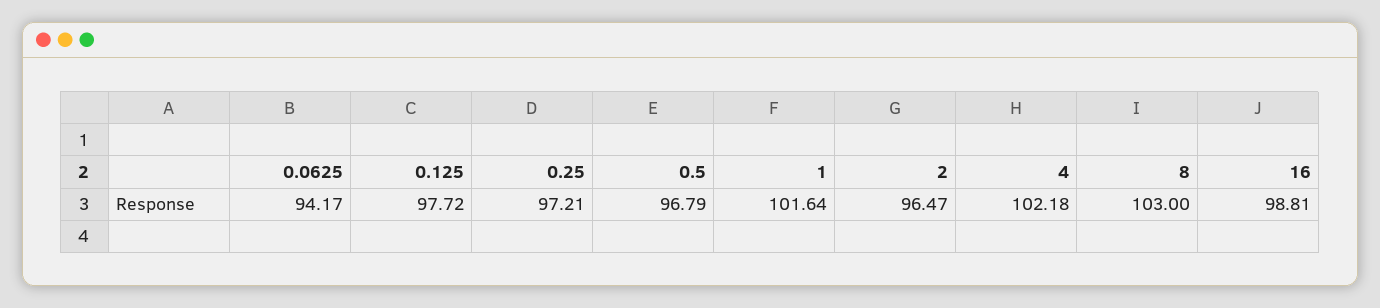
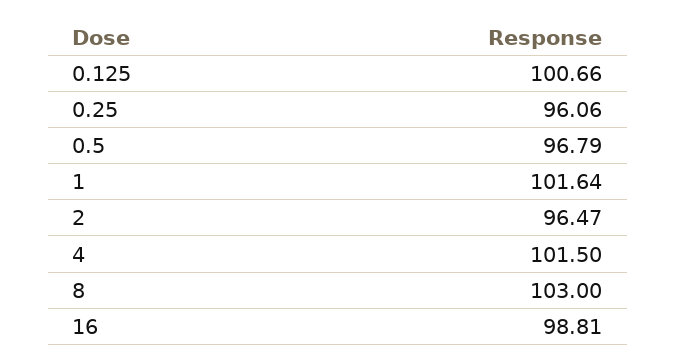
0.0625: 94.17 -> none
0.125: 97.72 -> 100.66
0.25: 97.21 -> 96.06
4: 102.18 -> 101.5

